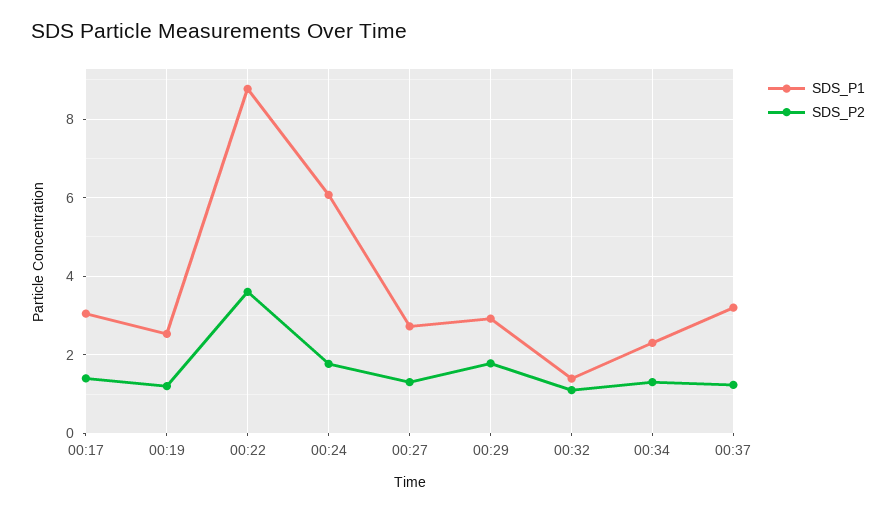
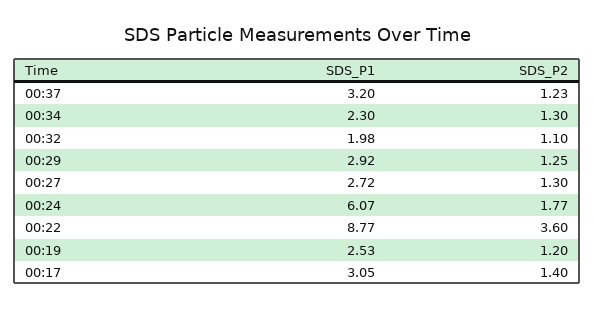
SDS_P2, 00:29: 1.8 -> 1.25
SDS_P1, 00:32: 1.4 -> 1.98

